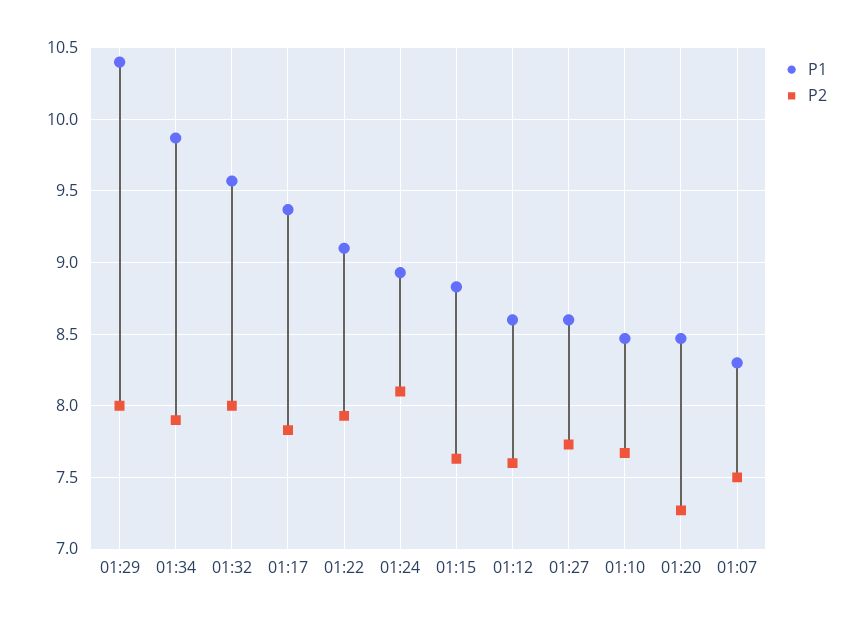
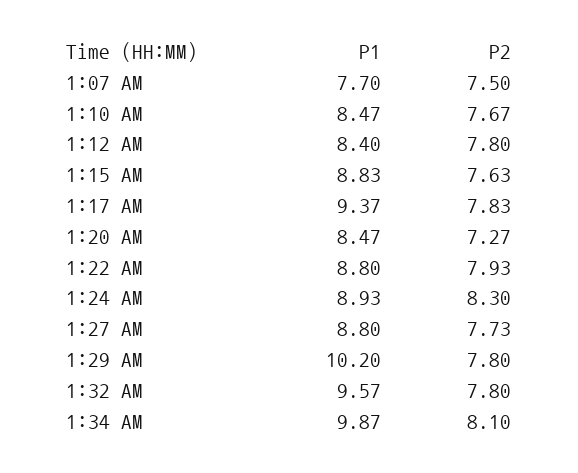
P1, 01:29: 10.4 -> 10.2
P2, 01:29: 8 -> 7.8
P2, 01:34: 7.9 -> 8.1
P2, 01:32: 8 -> 7.8
P1, 01:22: 9.1 -> 8.8
P2, 01:24: 8.1 -> 8.3
P1, 01:12: 8.6 -> 8.4
P2, 01:12: 7.6 -> 7.8
P1, 01:27: 8.6 -> 8.8
P1, 01:07: 8.3 -> 7.7

